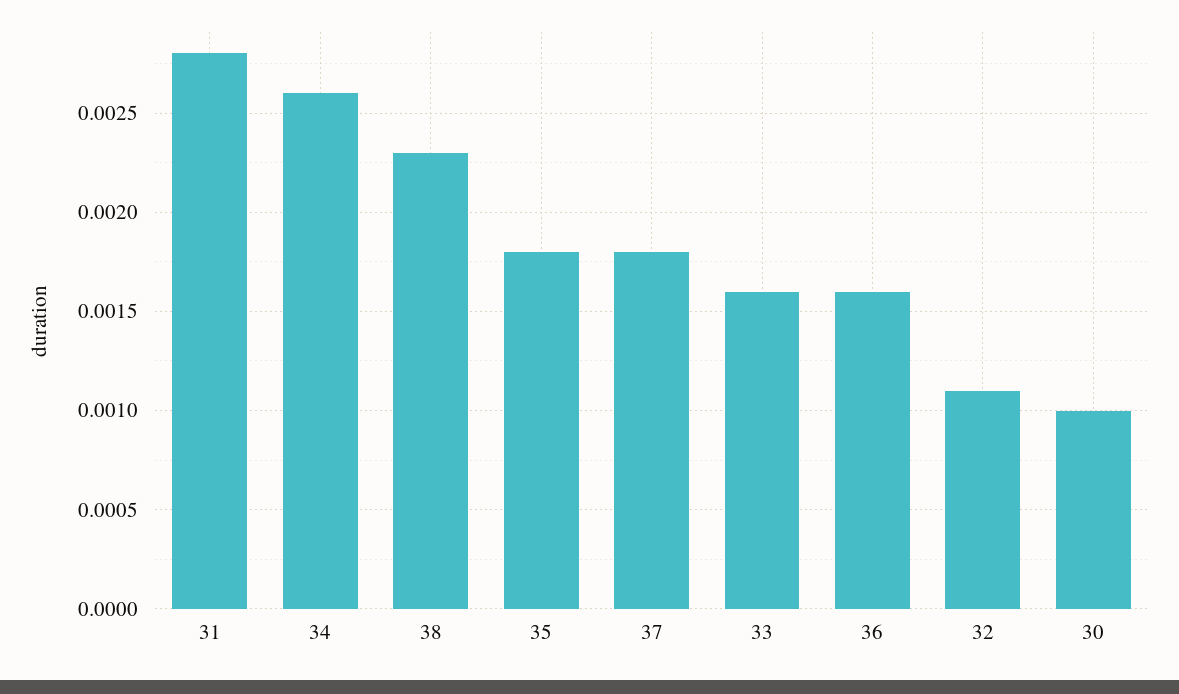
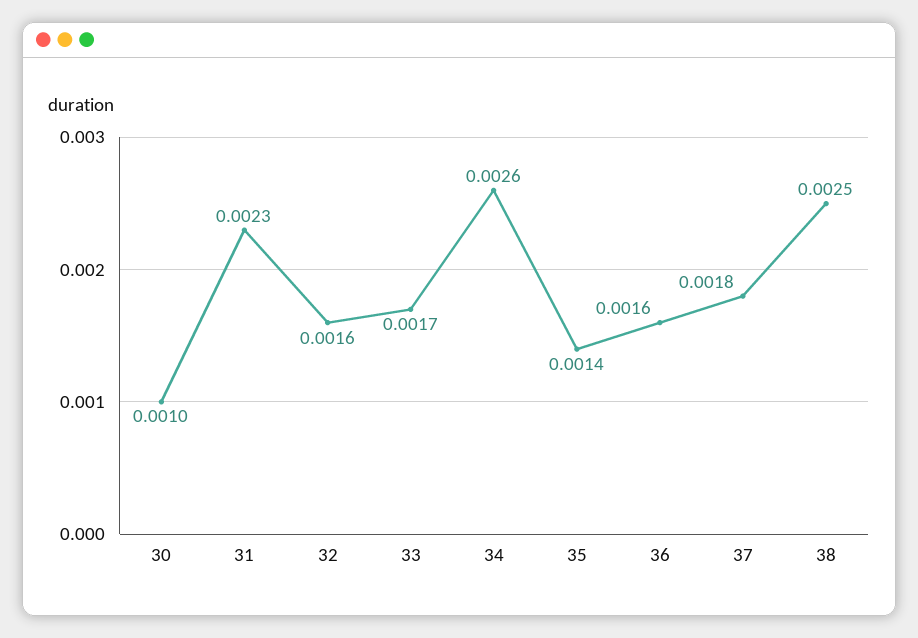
31: 0.0028 -> 0.0023
38: 0.0023 -> 0.0025
35: 0.0018 -> 0.0014
33: 0.0016 -> 0.0017
32: 0.0011 -> 0.0016

